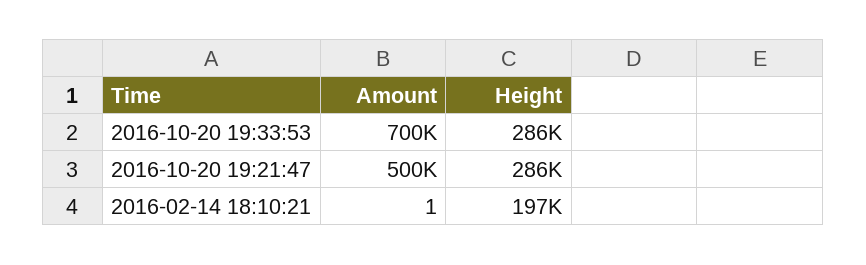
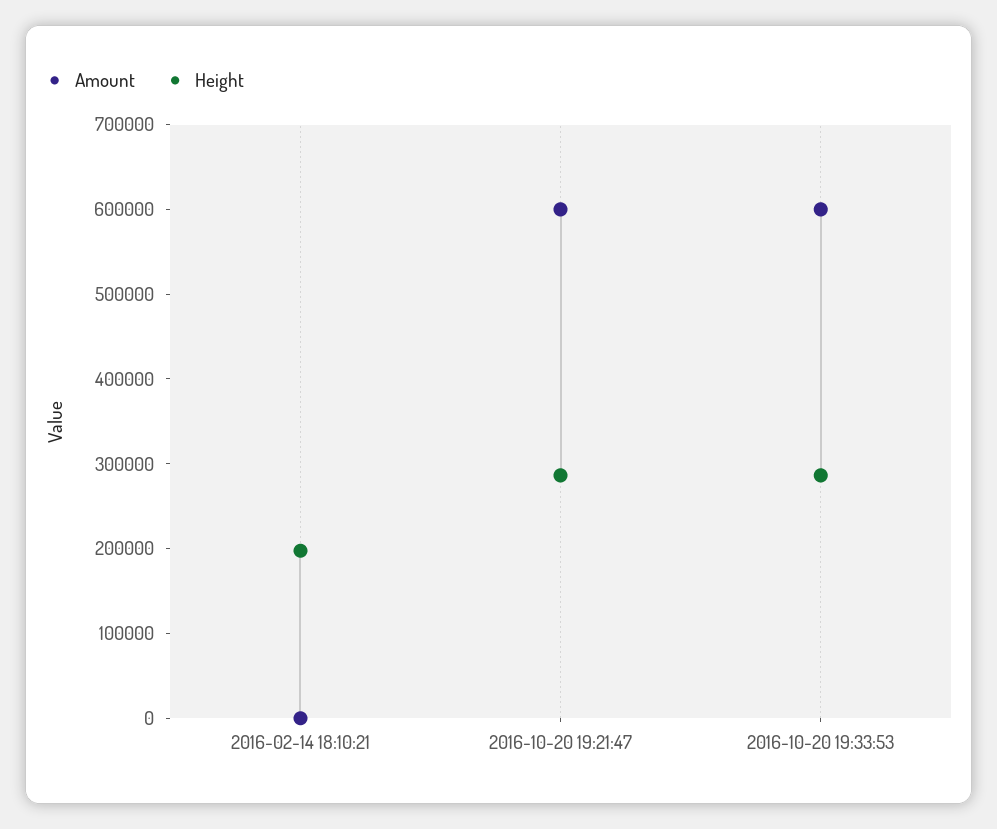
Amount, 2016-10-20 19:33:53: 700000 -> 600000
Amount, 2016-10-20 19:21:47: 500000 -> 600000

